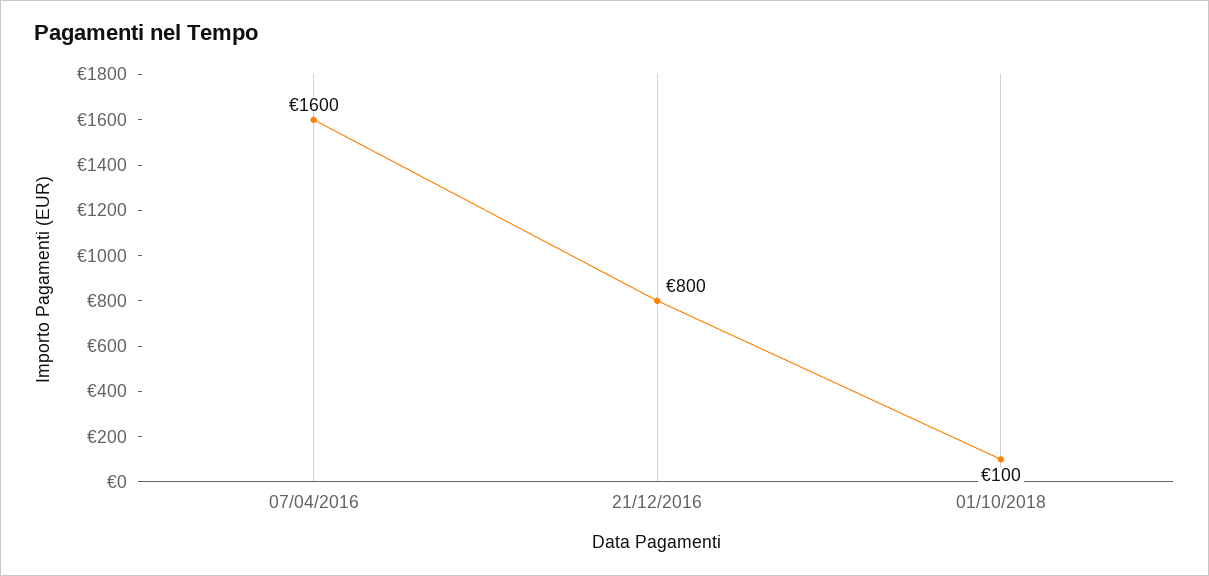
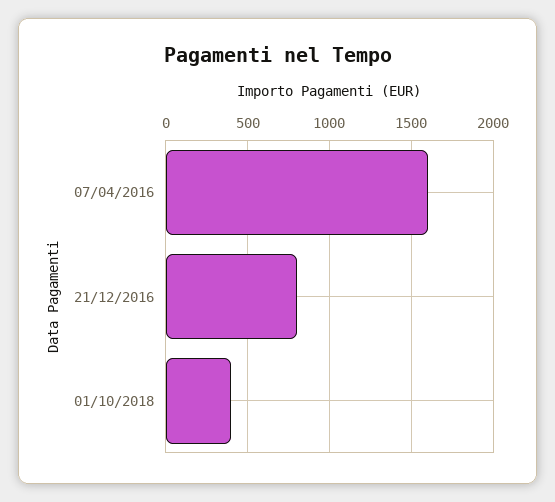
01/10/2018: 100 -> 400

